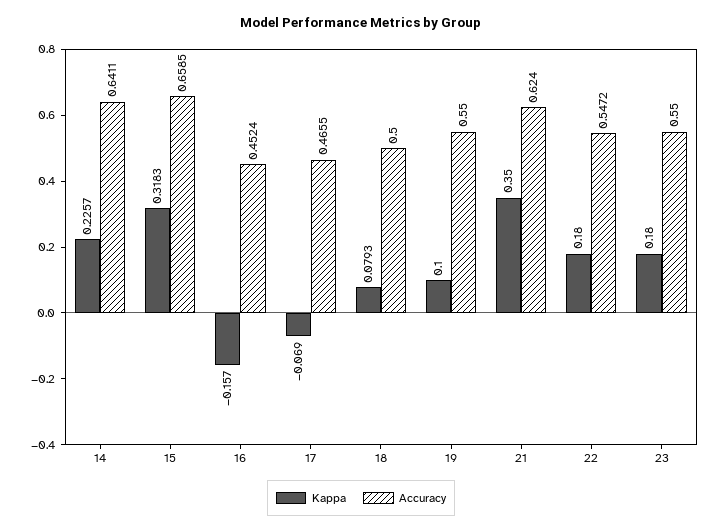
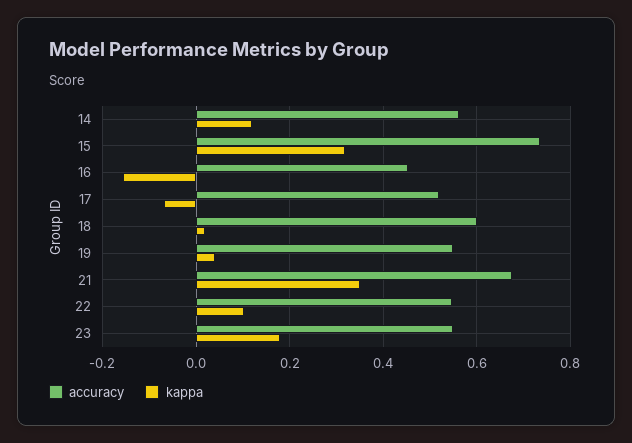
Kappa, 14: 0.2257 -> 0.12
Accuracy, 14: 0.6411 -> 0.56
Accuracy, 15: 0.6585 -> 0.74
Accuracy, 17: 0.4655 -> 0.52
Kappa, 18: 0.0793 -> 0.02
Accuracy, 18: 0.5 -> 0.6
Kappa, 19: 0.1 -> 0.04
Accuracy, 21: 0.624 -> 0.68
Kappa, 22: 0.18 -> 0.1

